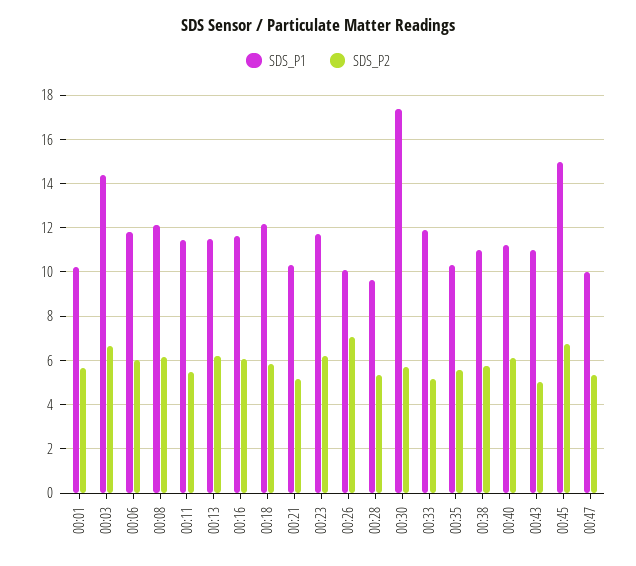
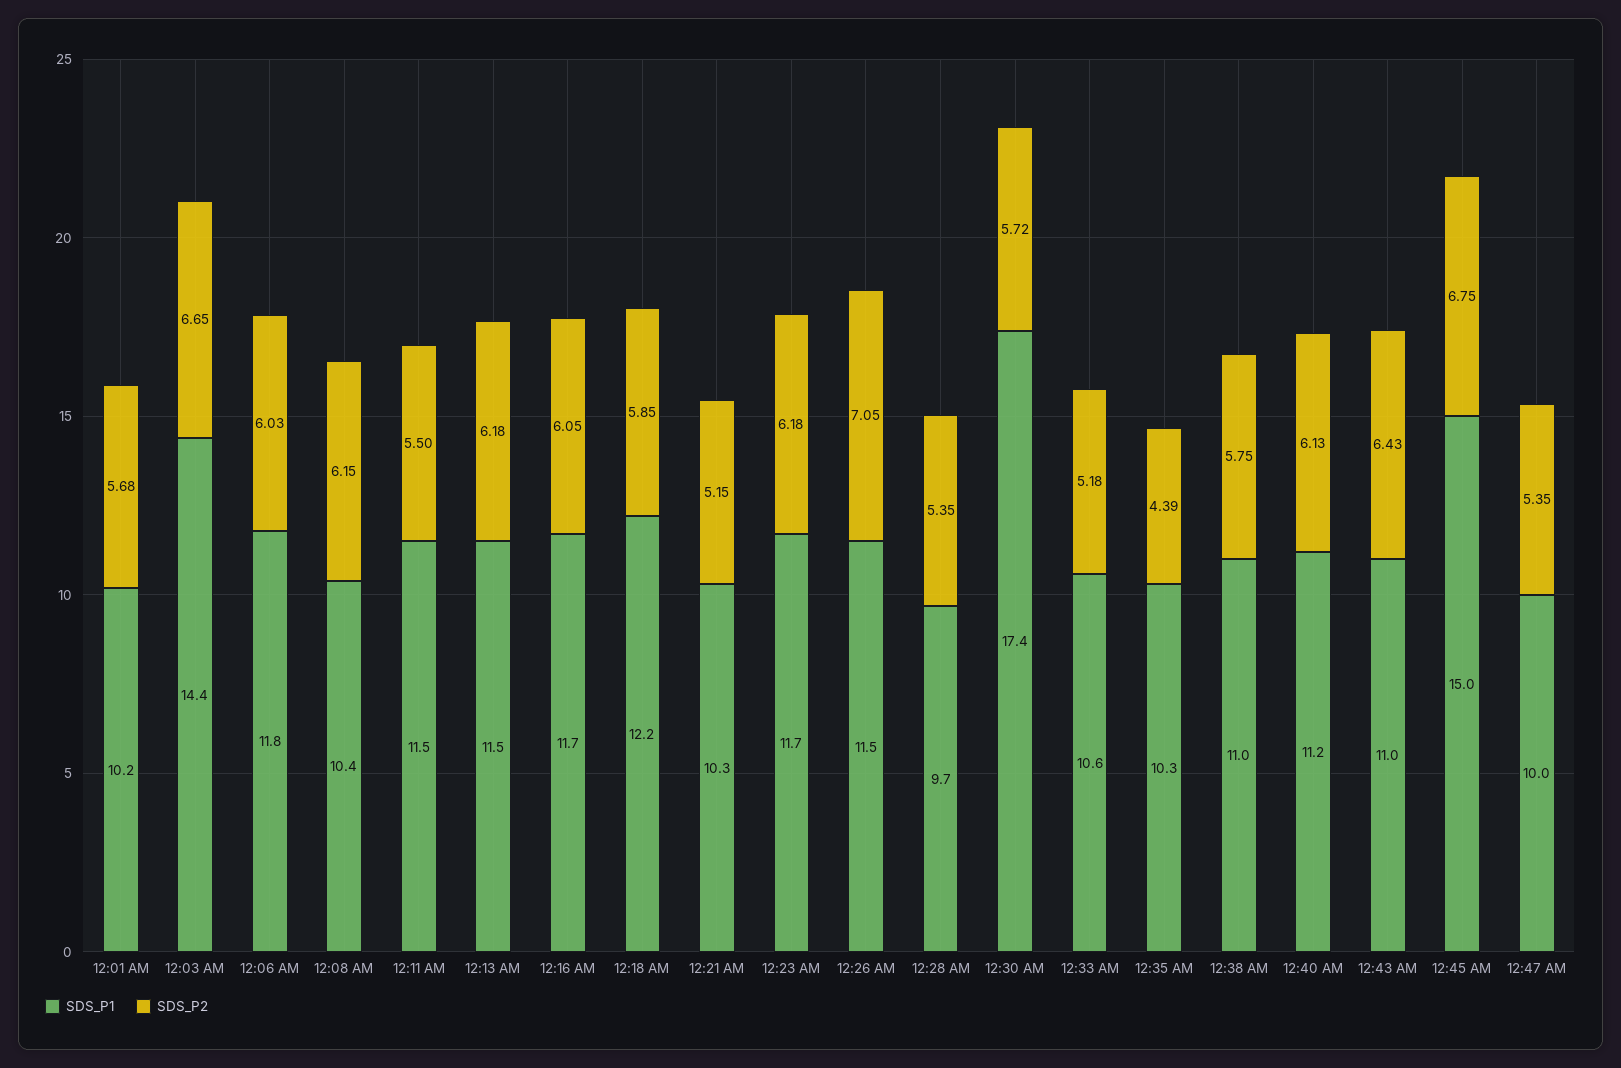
SDS_P1, 00:08: 12 -> 10.4
SDS_P1, 00:26: 10 -> 11.5
SDS_P1, 00:33: 12 -> 10.6
SDS_P2, 00:35: 5.5 -> 4.39
SDS_P2, 00:43: 5 -> 6.43

